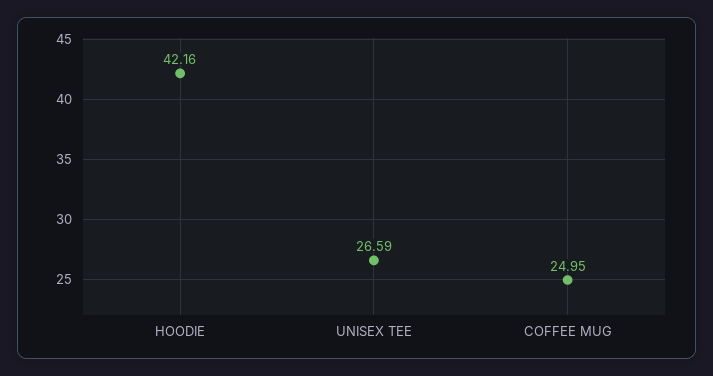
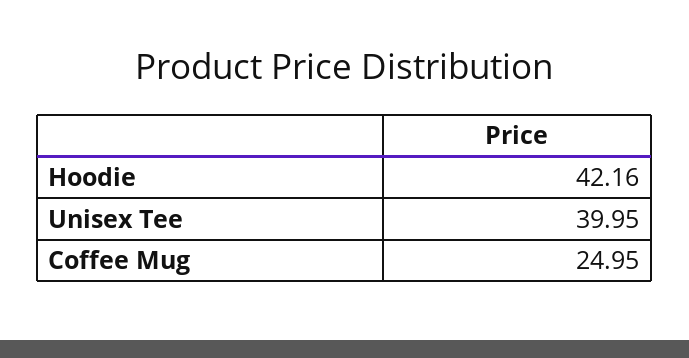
UNISEX TEE: 26.59 -> 39.95

